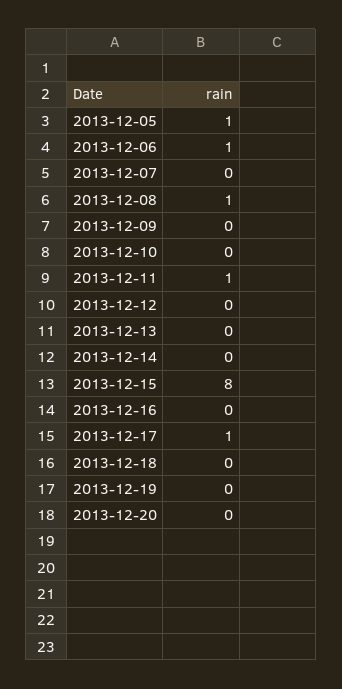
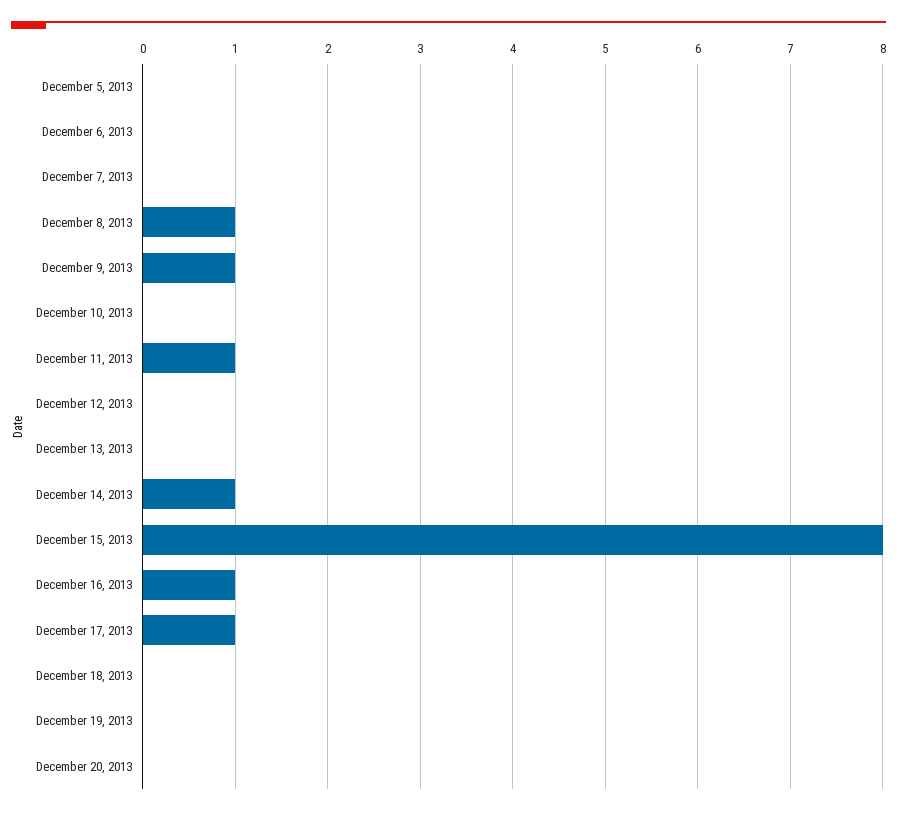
2013-12-05: 1 -> 0
2013-12-06: 1 -> 0
2013-12-09: 0 -> 1
2013-12-14: 0 -> 1
2013-12-16: 0 -> 1

